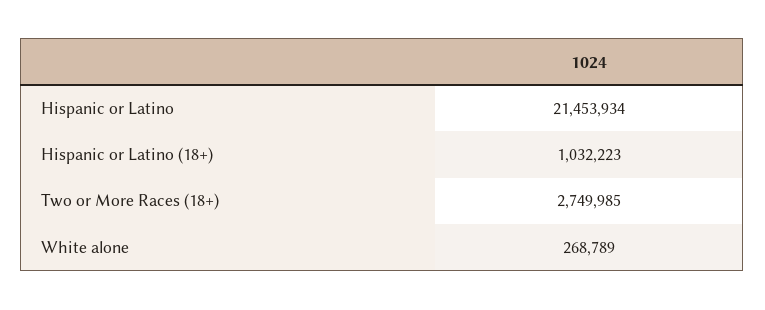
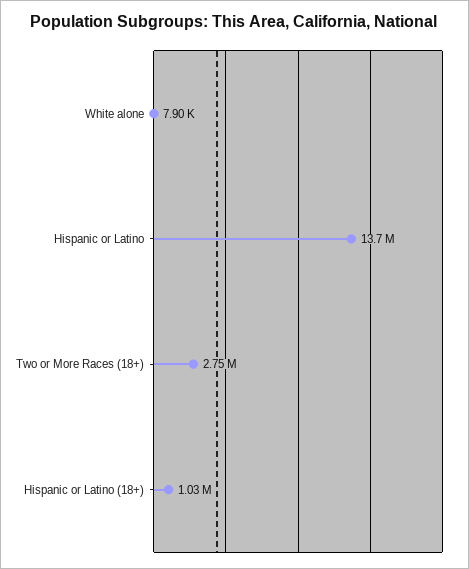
Hispanic or Latino: 21453934 -> 13700000
White alone: 268789 -> 7900

